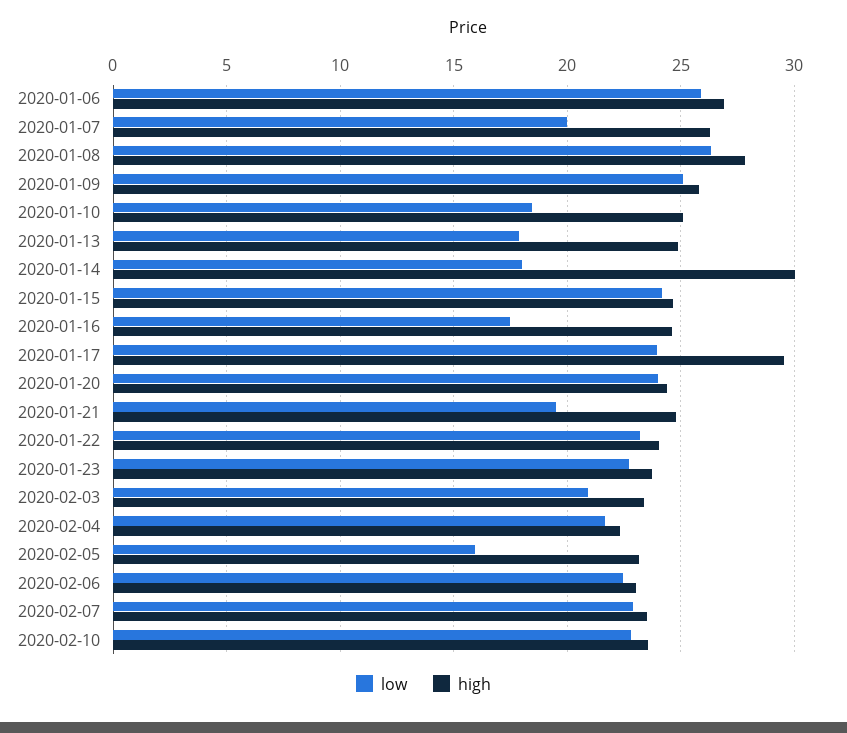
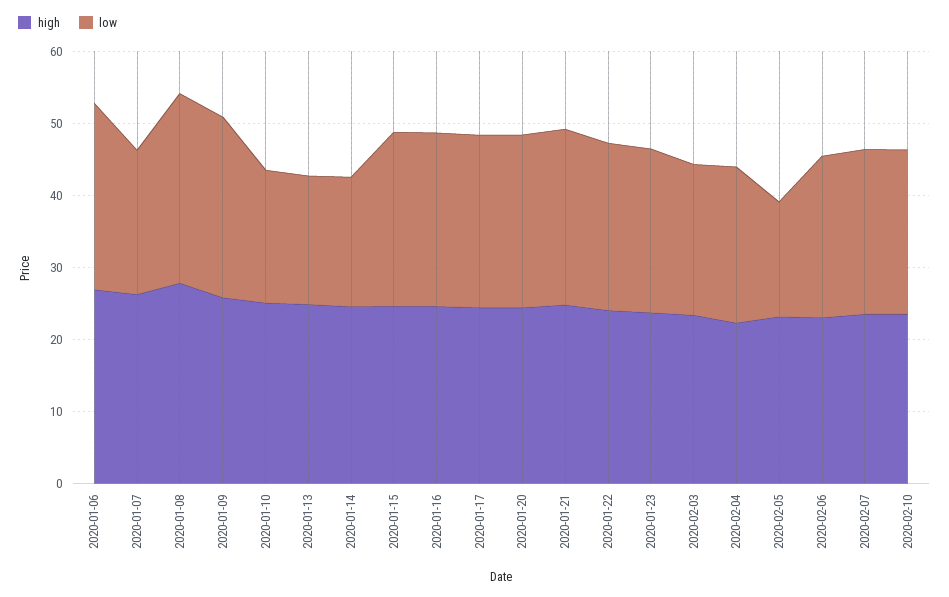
high, 2020-01-14: 30 -> 24
low, 2020-01-16: 17.5 -> 24
high, 2020-01-17: 29.5 -> 24
low, 2020-01-21: 19.5 -> 24

